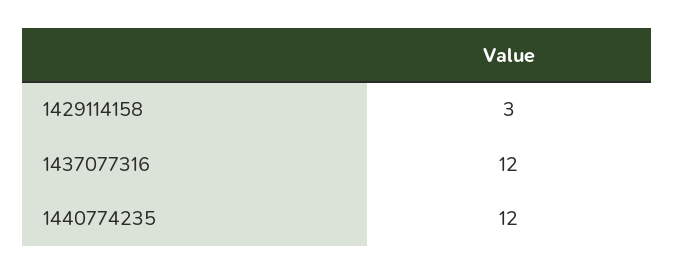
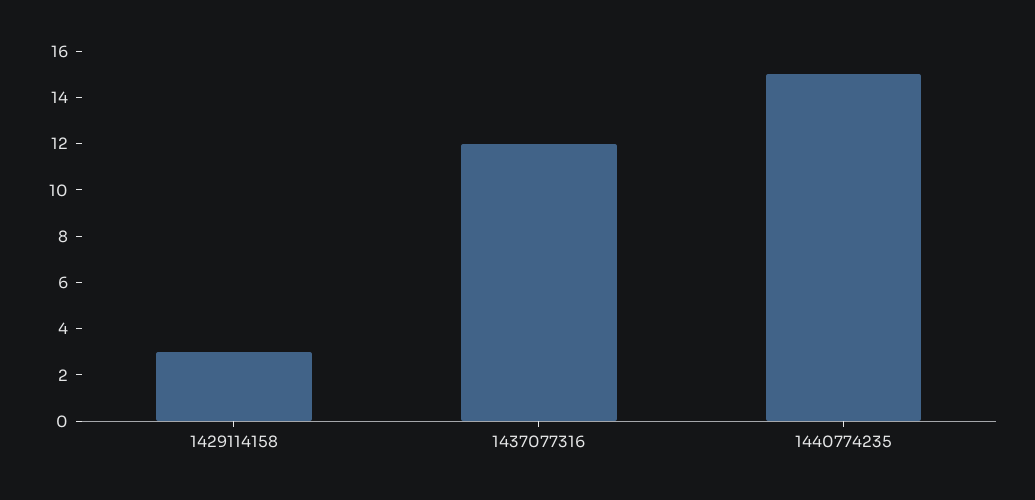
1440774235: 12 -> 15

